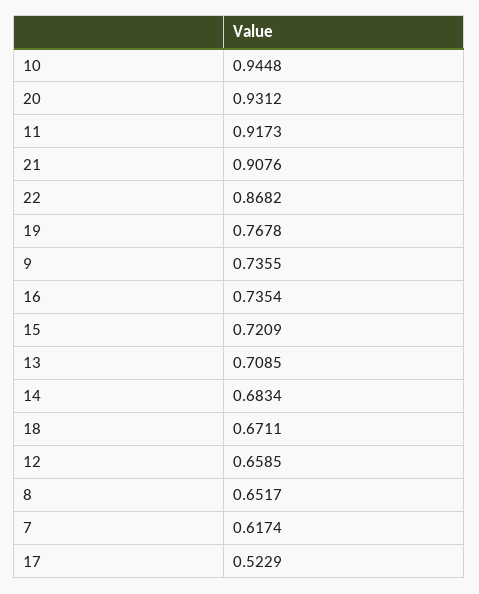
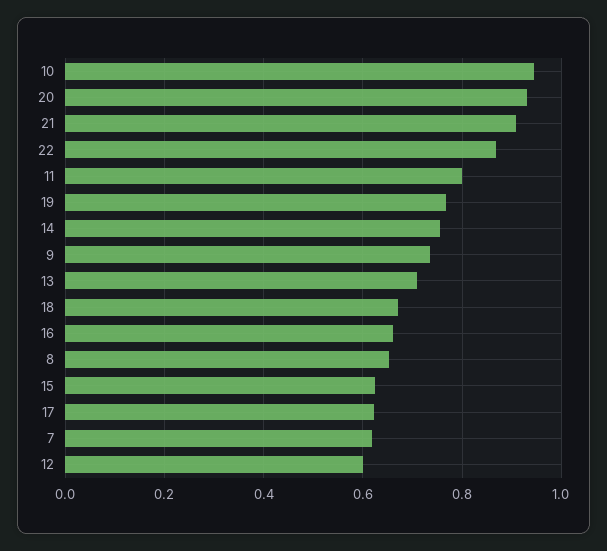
11: 0.9173 -> 0.8
16: 0.7354 -> 0.66
15: 0.7209 -> 0.62
14: 0.6834 -> 0.76
12: 0.6585 -> 0.6
17: 0.5229 -> 0.62

